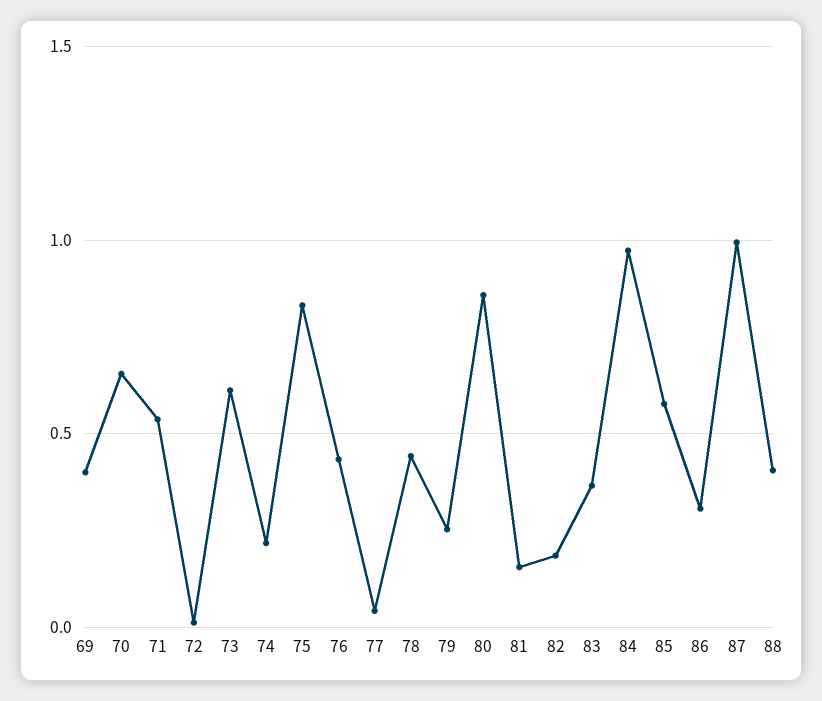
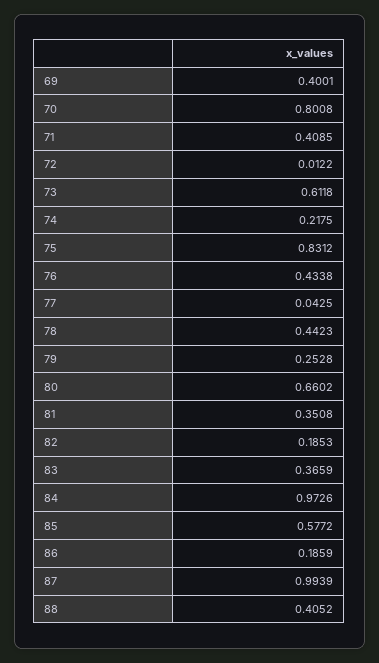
70: 0.65 -> 0.8008
71: 0.55 -> 0.4085
80: 0.85 -> 0.6602
81: 0.15 -> 0.3508
86: 0.3 -> 0.1859

